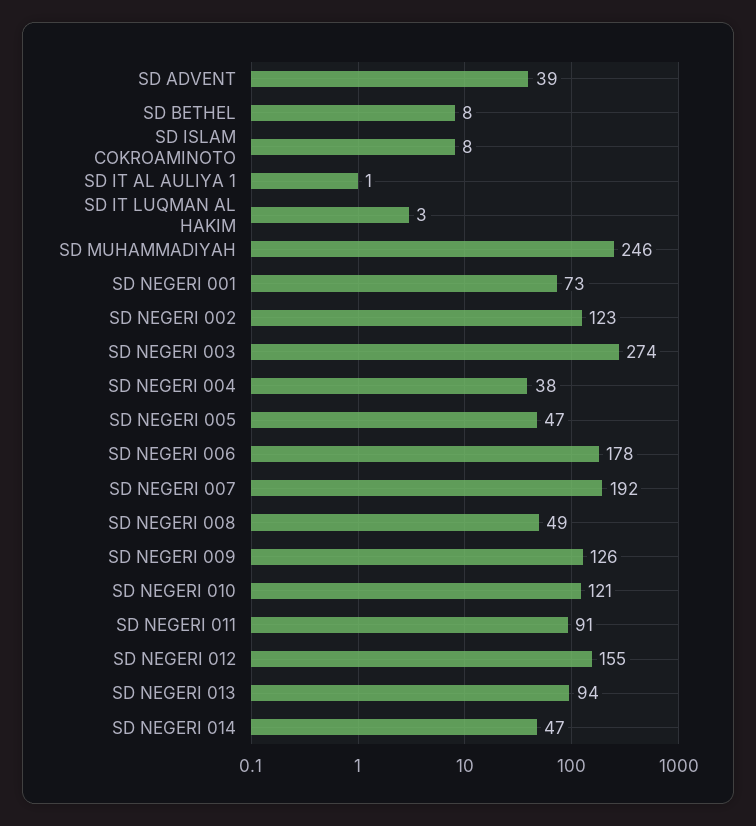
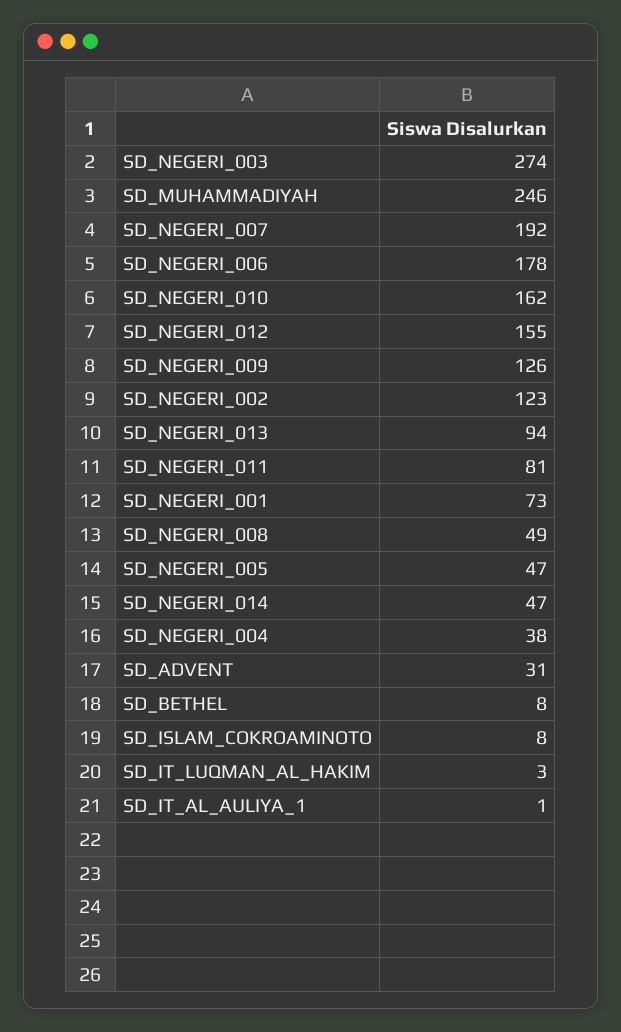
SD ADVENT: 39 -> 31
SD NEGERI 010: 121 -> 162
SD NEGERI 011: 91 -> 81

